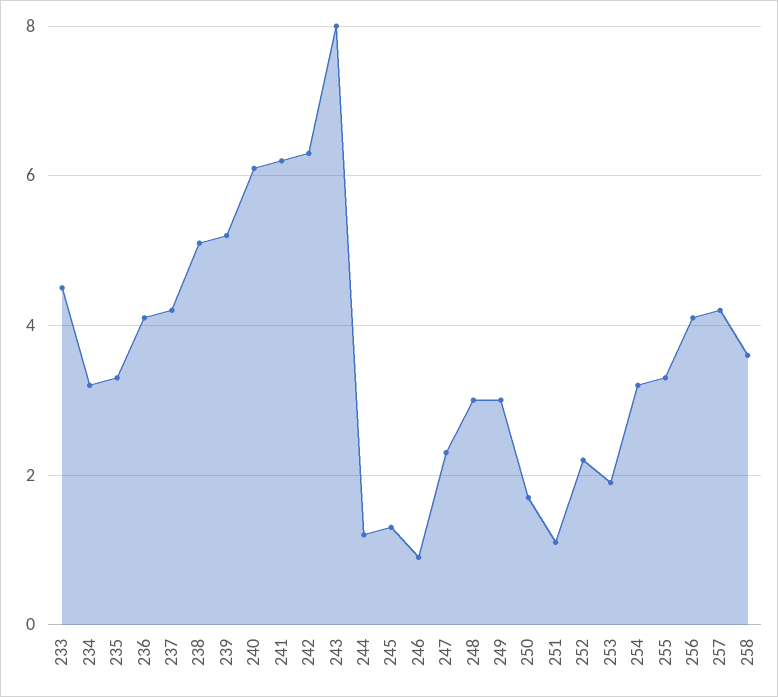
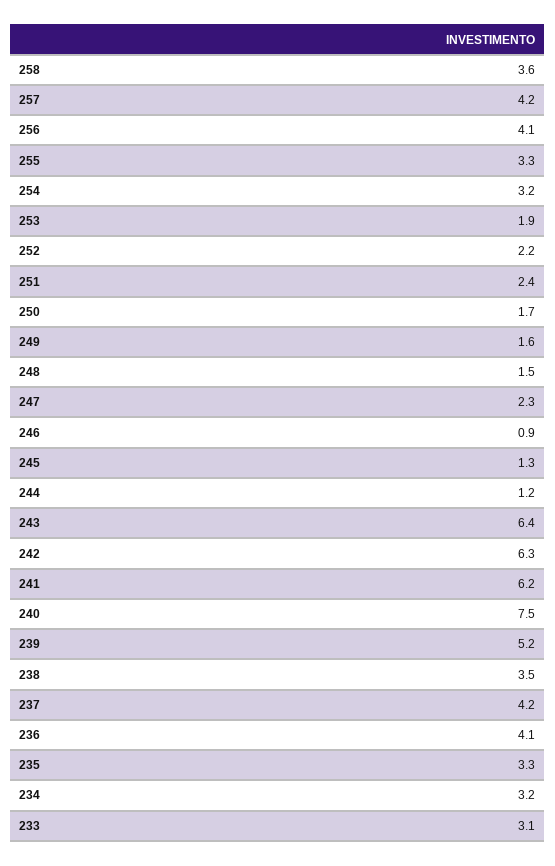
233: 4.5 -> 3.1
238: 5 -> 3.5
240: 6 -> 7.5
243: 8 -> 6.4
248: 3 -> 1.5
249: 3 -> 1.6
251: 1 -> 2.4

